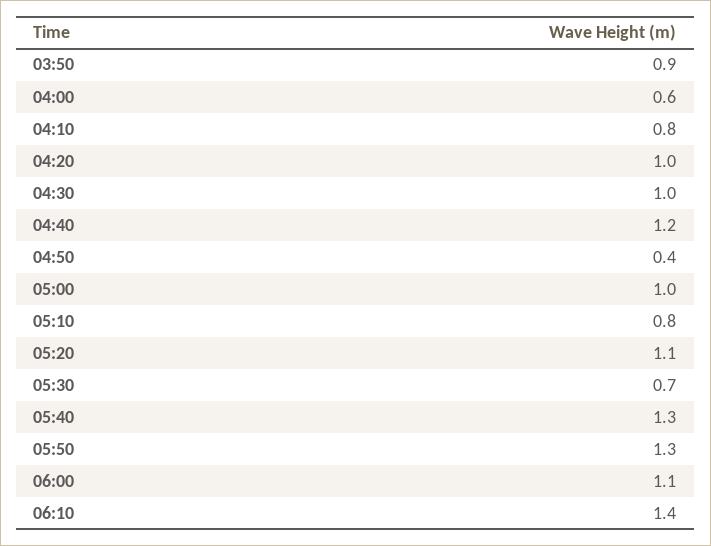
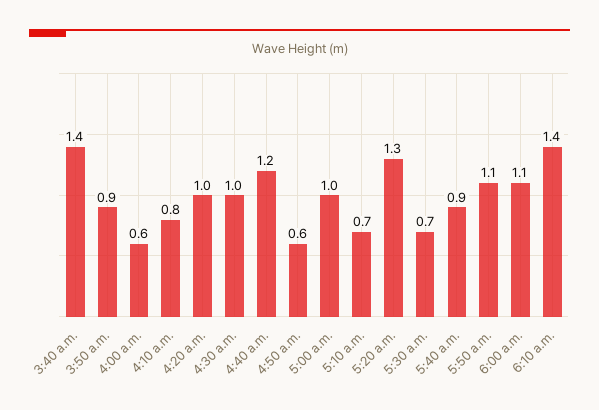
04:50: 0.4 -> 0.6
05:10: 0.8 -> 0.7
05:20: 1.1 -> 1.3
05:40: 1.3 -> 0.9
05:50: 1.3 -> 1.1
3:40 a.m.: none -> 1.4

